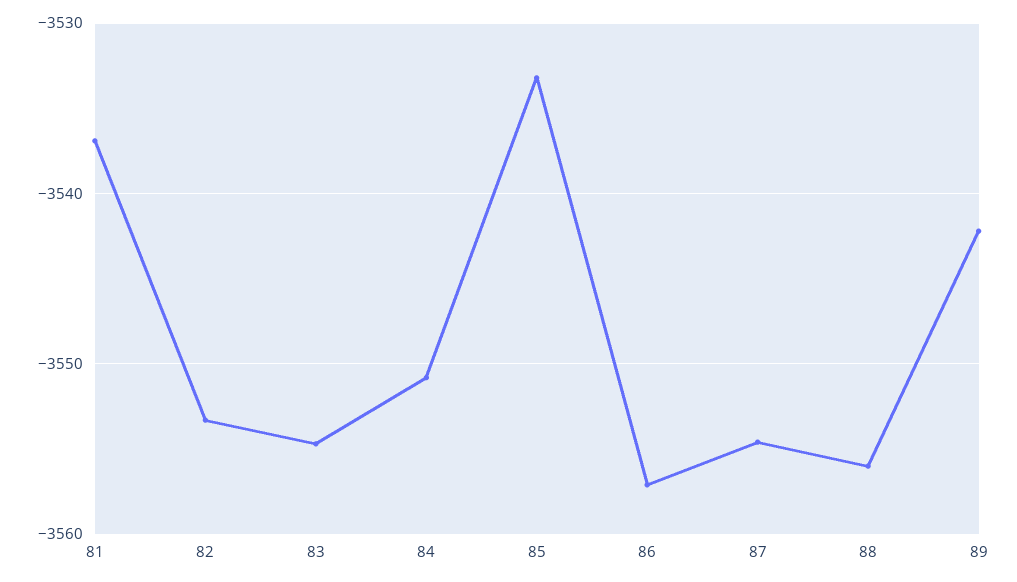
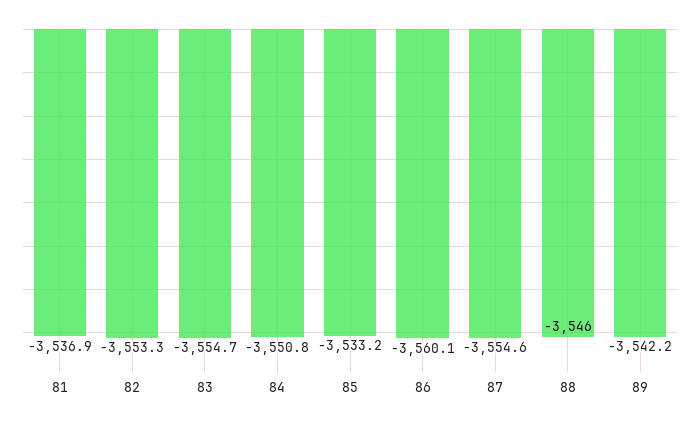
86: -3557 -> -3560.1
88: -3556 -> -3546

